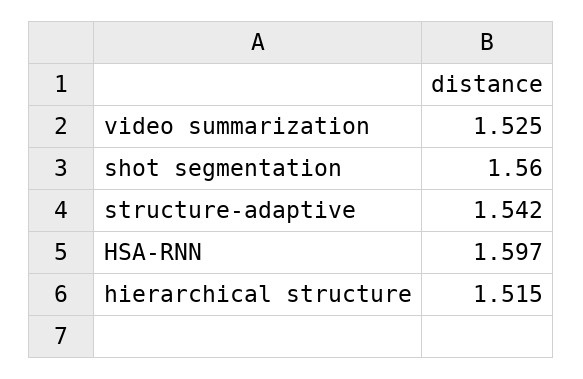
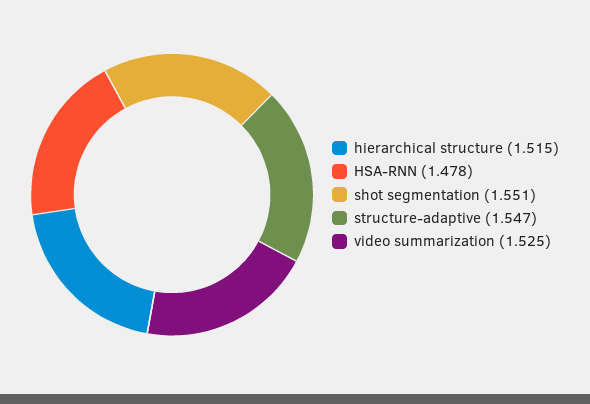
shot segmentation: 1.56 -> 1.551
structure-adaptive: 1.542 -> 1.547
HSA-RNN: 1.597 -> 1.478

